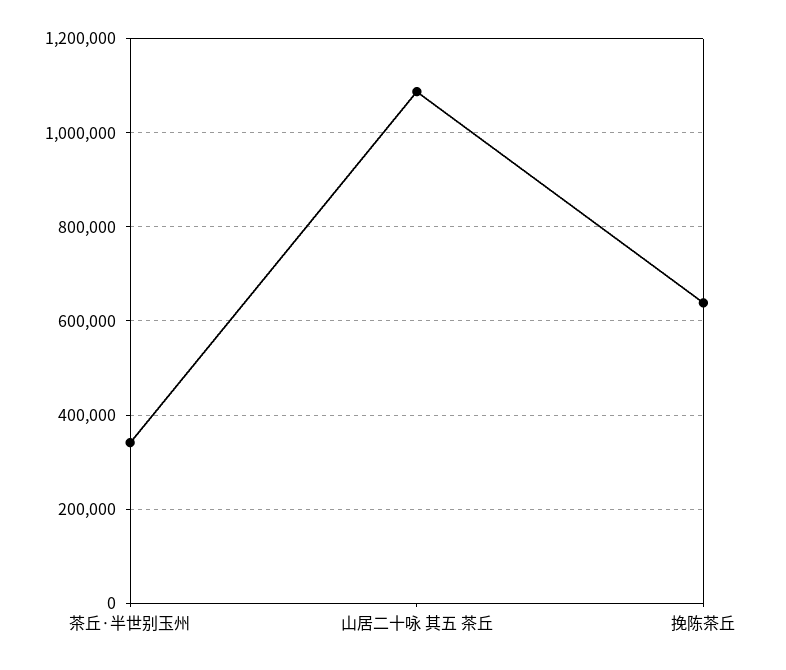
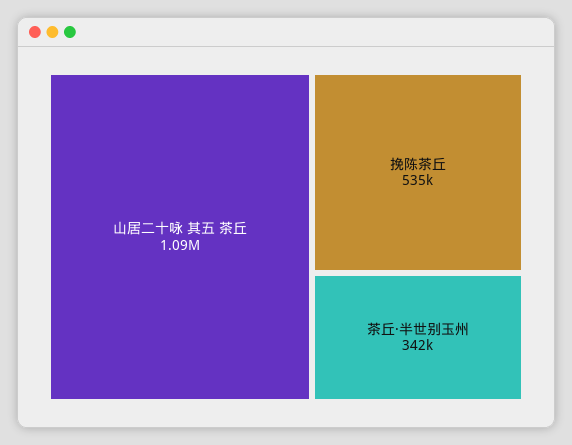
挽陈茶丘: 640000 -> 535000

